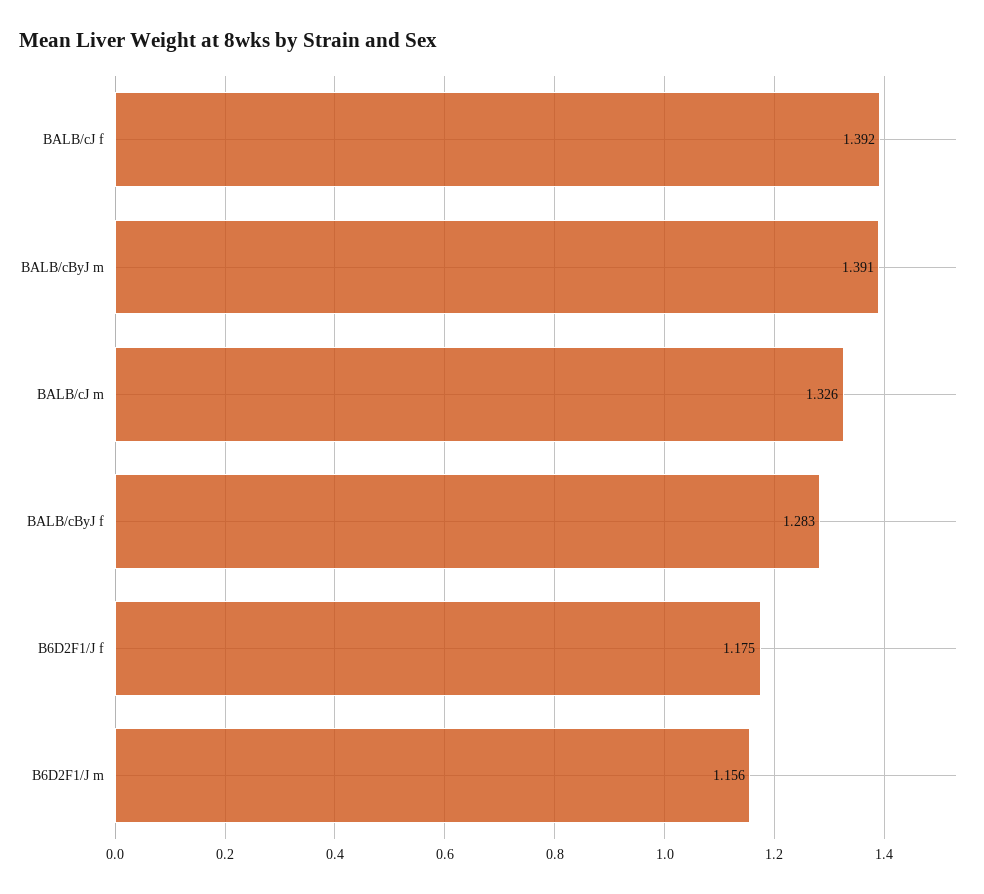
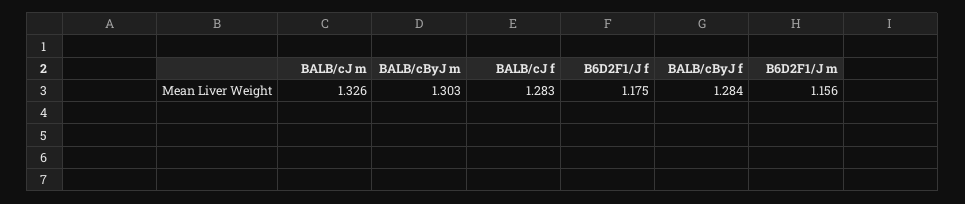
BALB/cJ f: 1.392 -> 1.283
BALB/cByJ m: 1.391 -> 1.303
BALB/cByJ f: 1.283 -> 1.284

